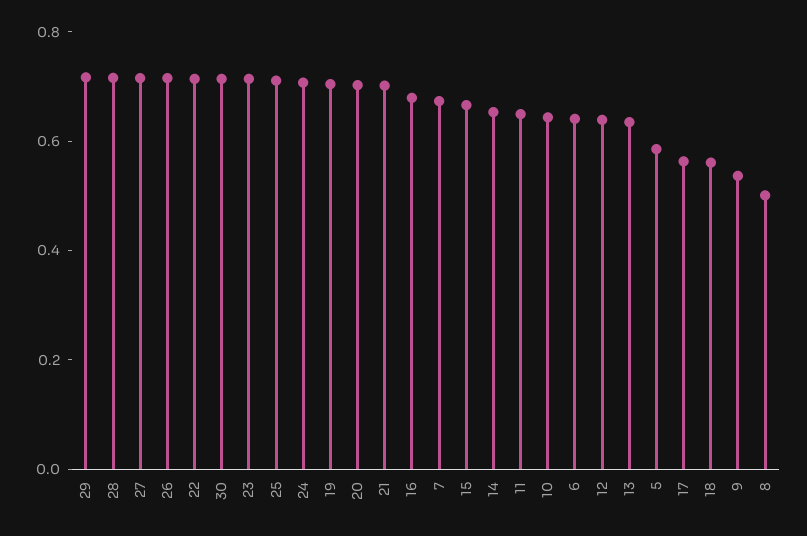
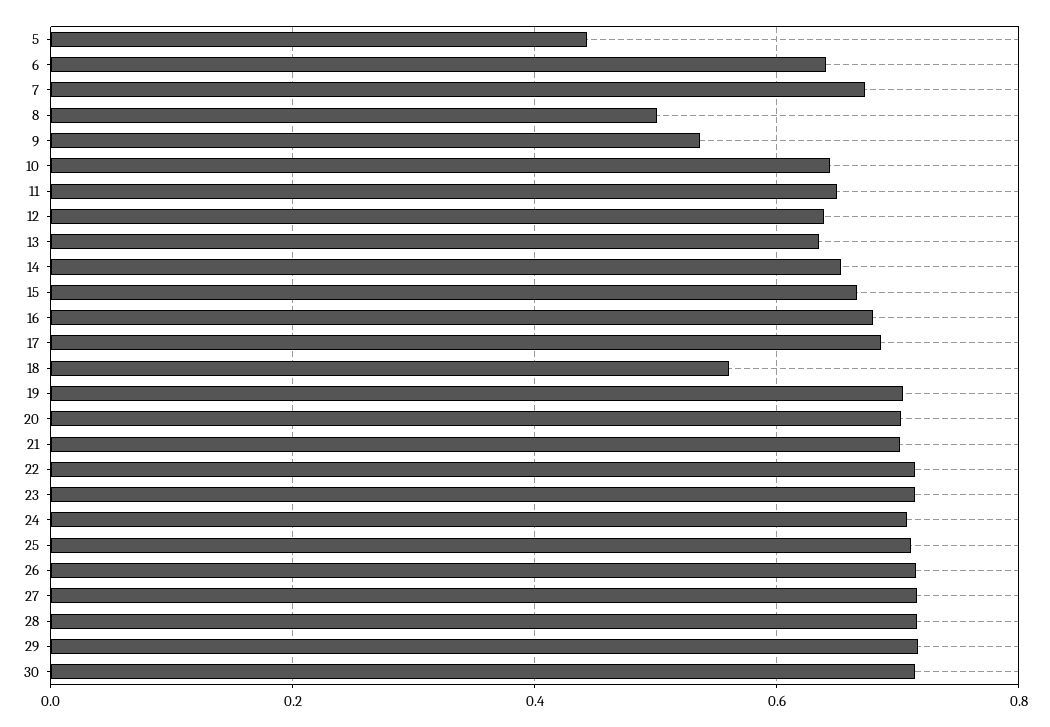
5: 0.6 -> 0.44
17: 0.55 -> 0.68

